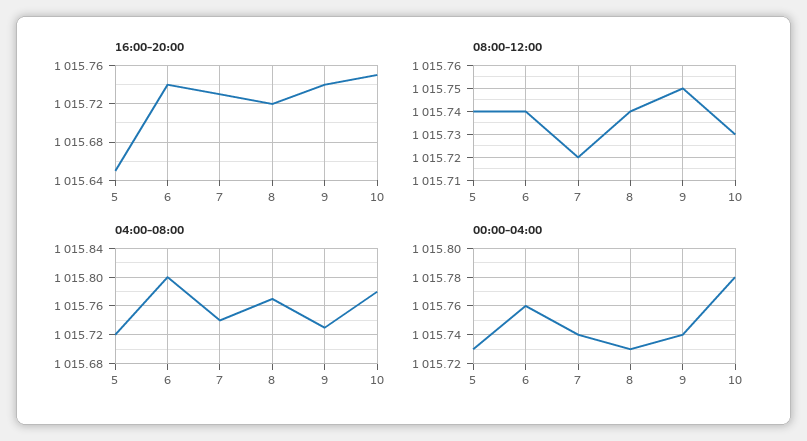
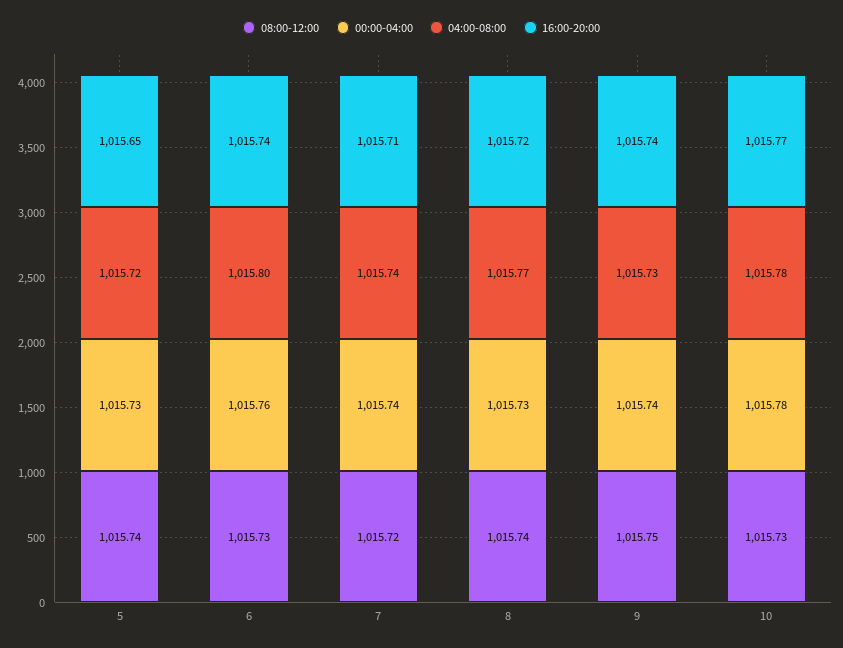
16:00-20:00, 7: 1015.73 -> 1015.71
16:00-20:00, 10: 1015.75 -> 1015.77
08:00-12:00, 6: 1015.74 -> 1015.73

